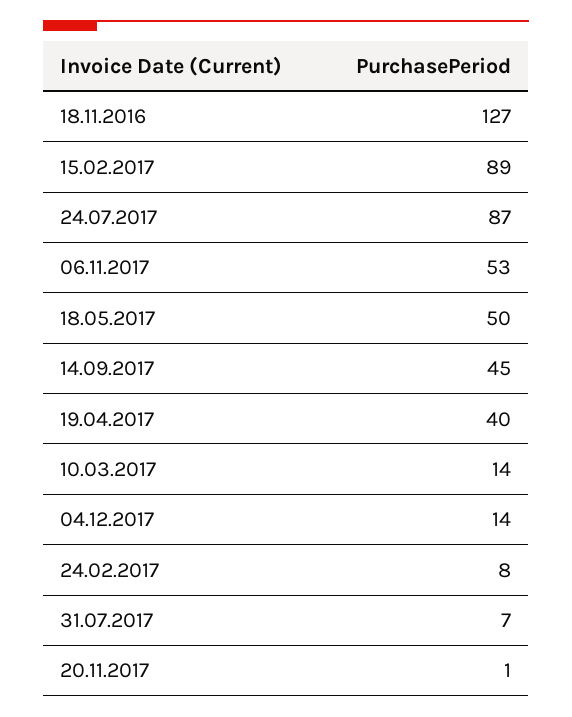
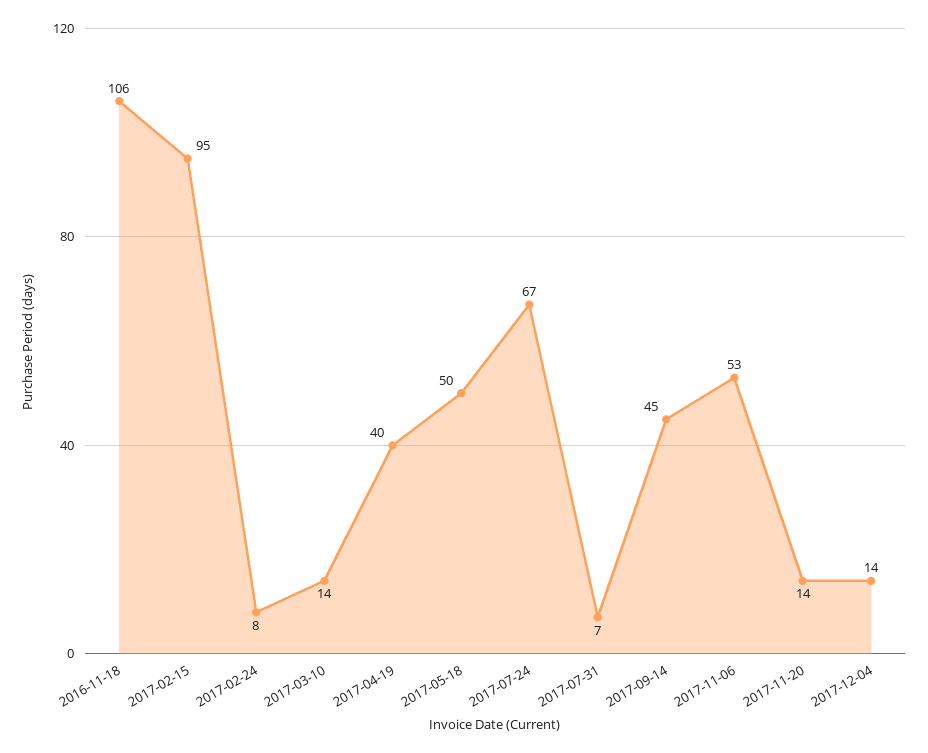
18.11.2016: 127 -> 106
15.02.2017: 89 -> 95
24.07.2017: 87 -> 67
20.11.2017: 1 -> 14

